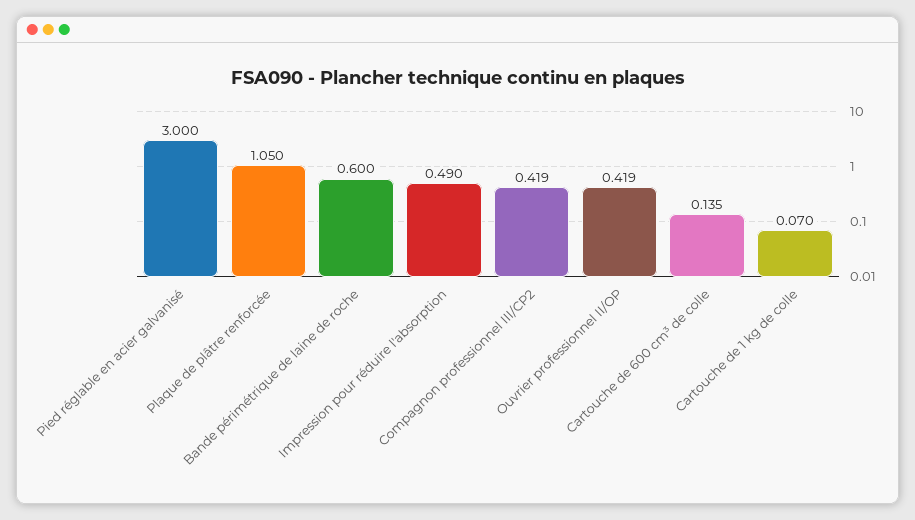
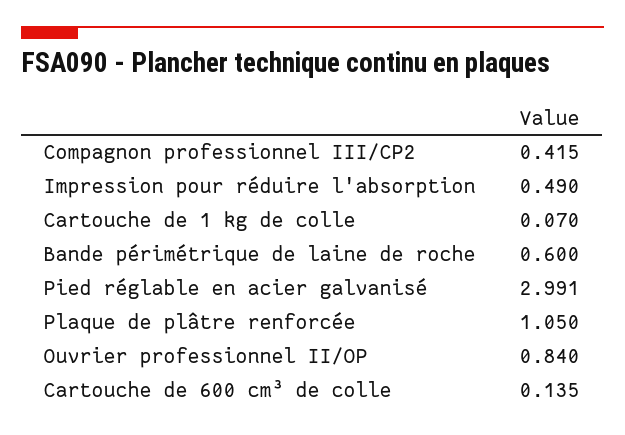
Pied réglable en acier galvanisé: 3 -> 2.991
Compagnon professionnel III/CP2: 0.419 -> 0.415
Ouvrier professionnel II/OP: 0.419 -> 0.84

